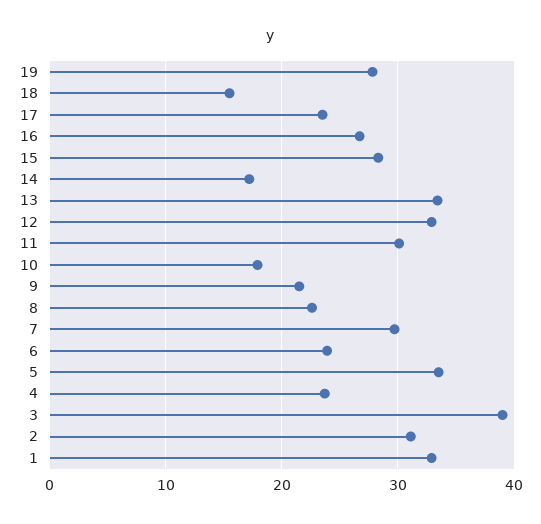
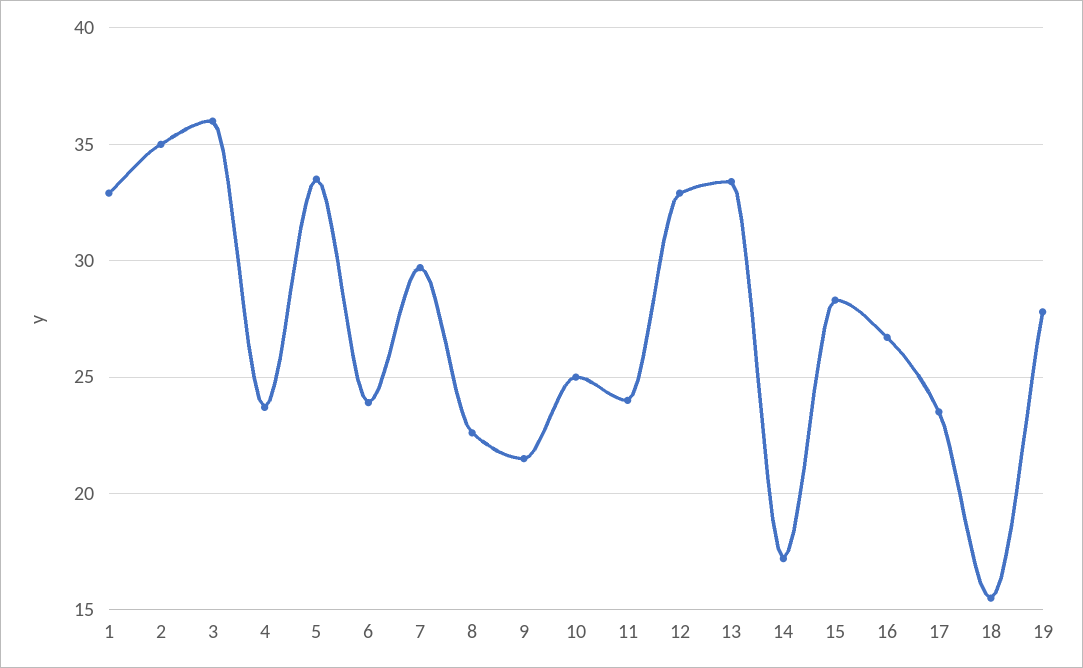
11: 30 -> 24
10: 18 -> 25
3: 39 -> 36
2: 31 -> 35

